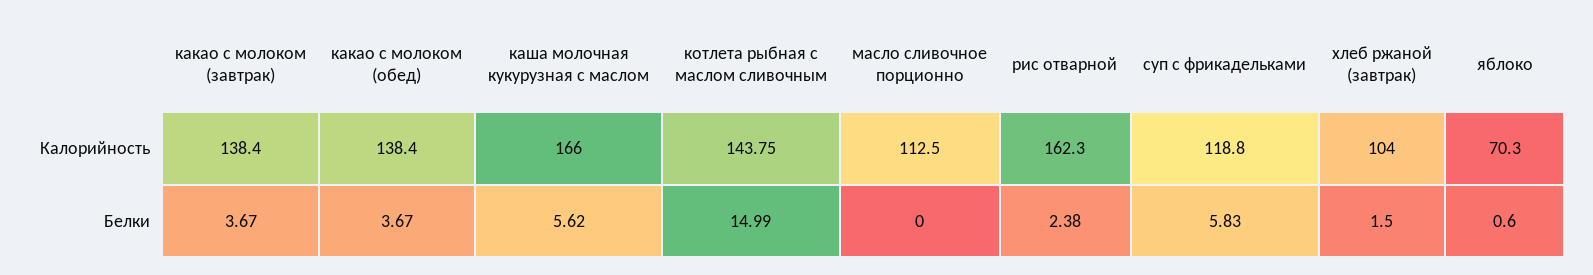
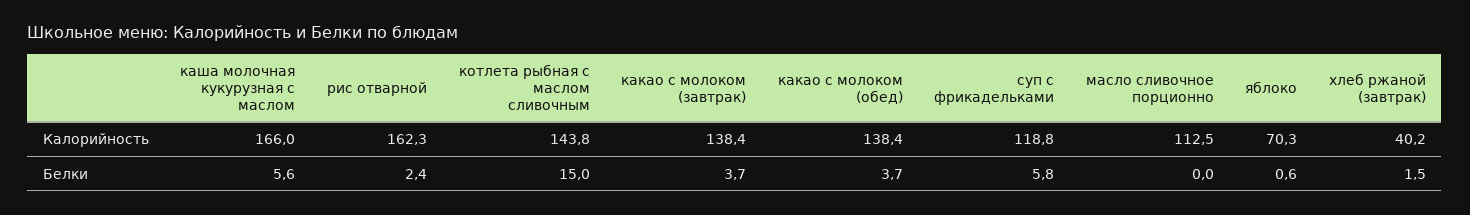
хлеб ржаной (завтрак), Калорийность: 104 -> 40.2

